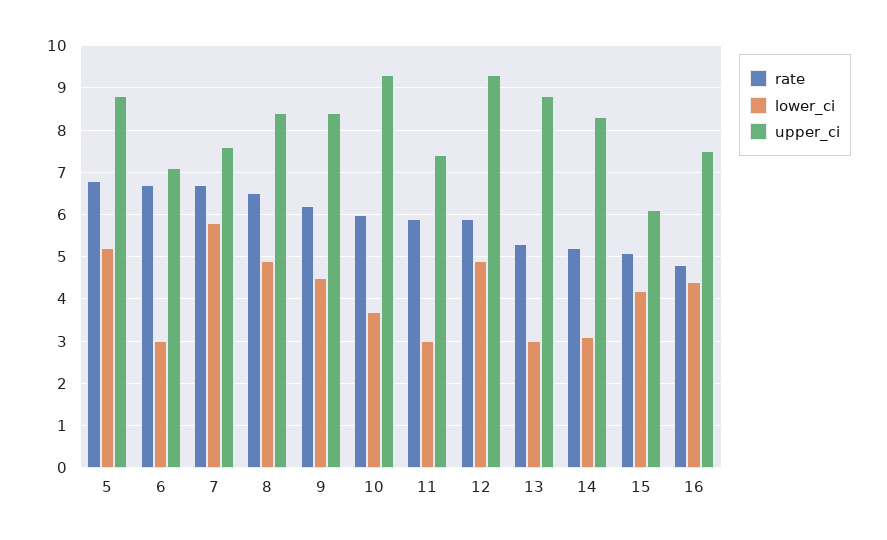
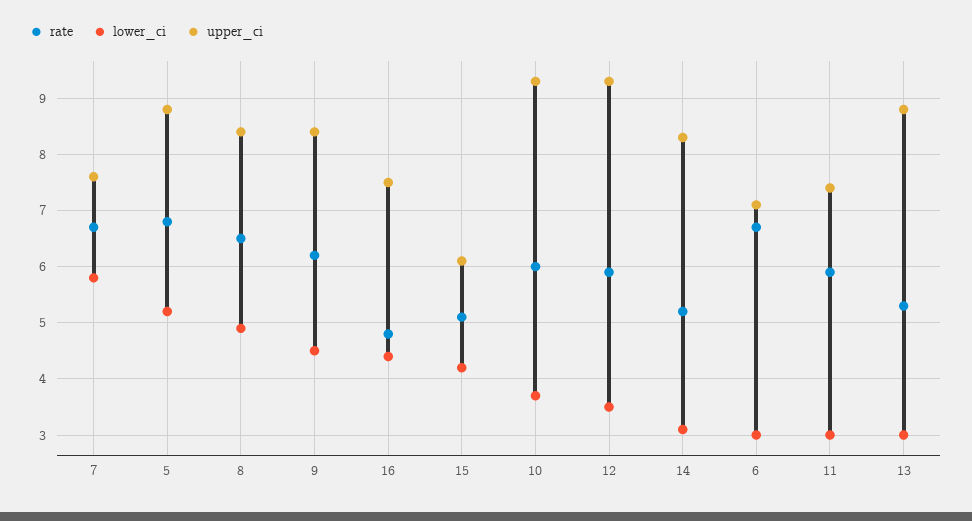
lower_ci, 12: 5 -> 3.5

